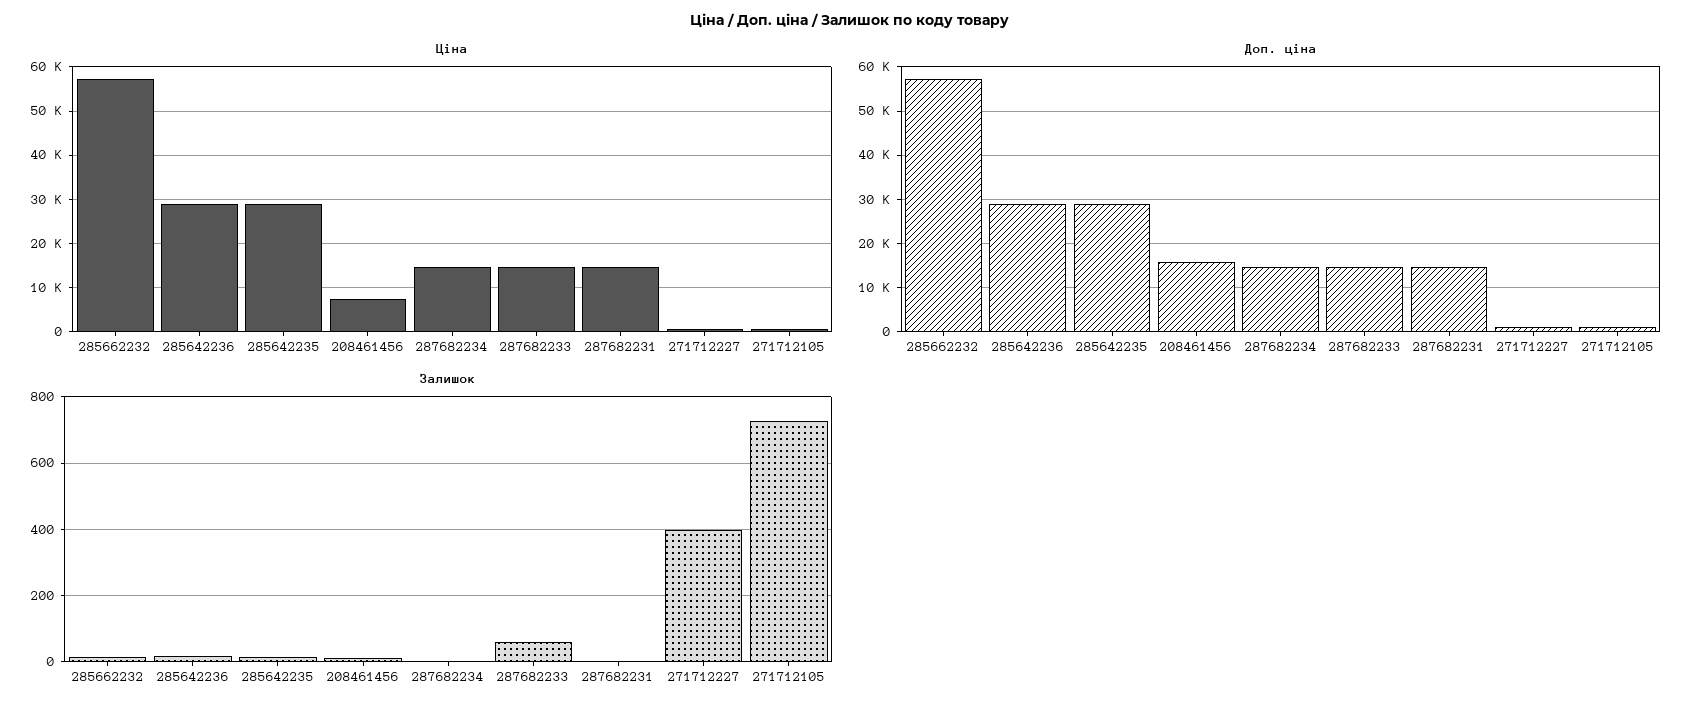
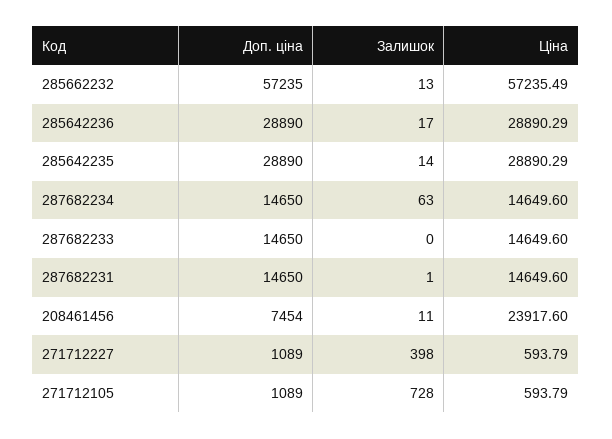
Ціна, 208461456: 8000 -> 23917.6
Доп. ціна, 208461456: 16000 -> 7454
Залишок, 287682234: 0 -> 63
Залишок, 287682233: 60 -> 0

